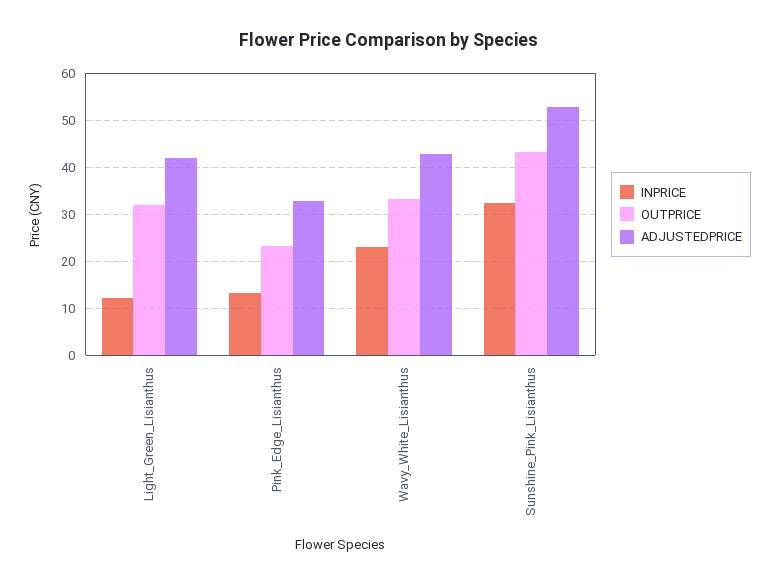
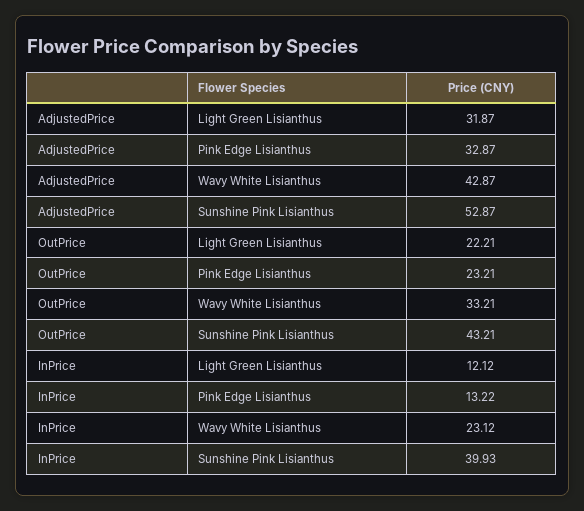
OUTPRICE, Light_Green_Lisianthus: 32 -> 22.21
ADJUSTEDPRICE, Light_Green_Lisianthus: 42 -> 31.87
INPRICE, Sunshine_Pink_Lisianthus: 32 -> 39.93

